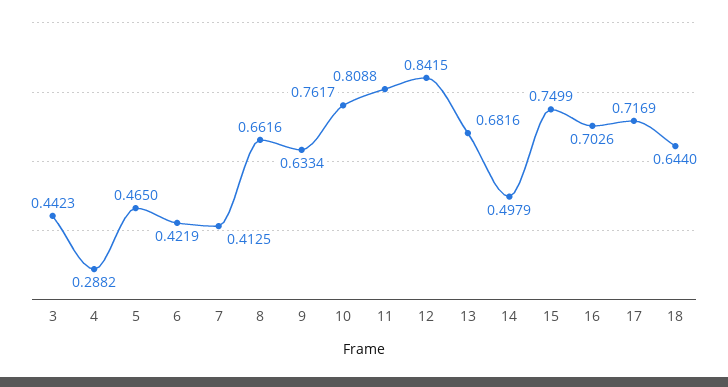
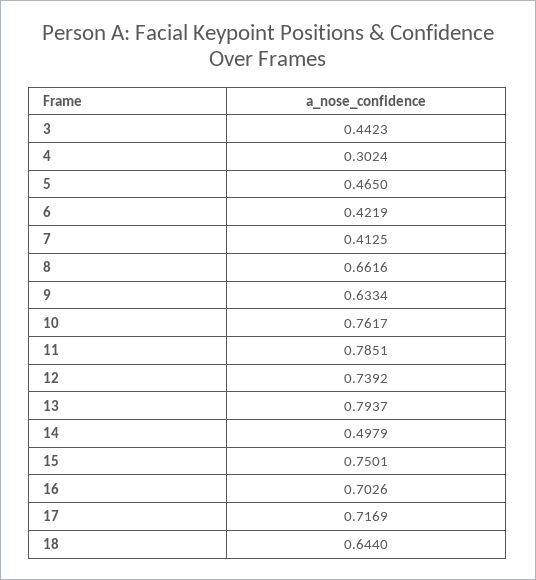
4: 0.2882 -> 0.3024
11: 0.8088 -> 0.7851
12: 0.8415 -> 0.7392
13: 0.6816 -> 0.7937
15: 0.7499 -> 0.7501

